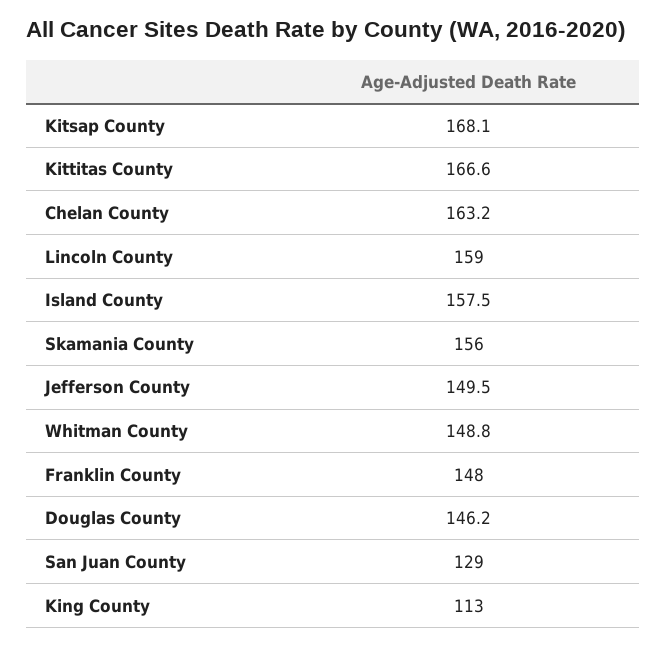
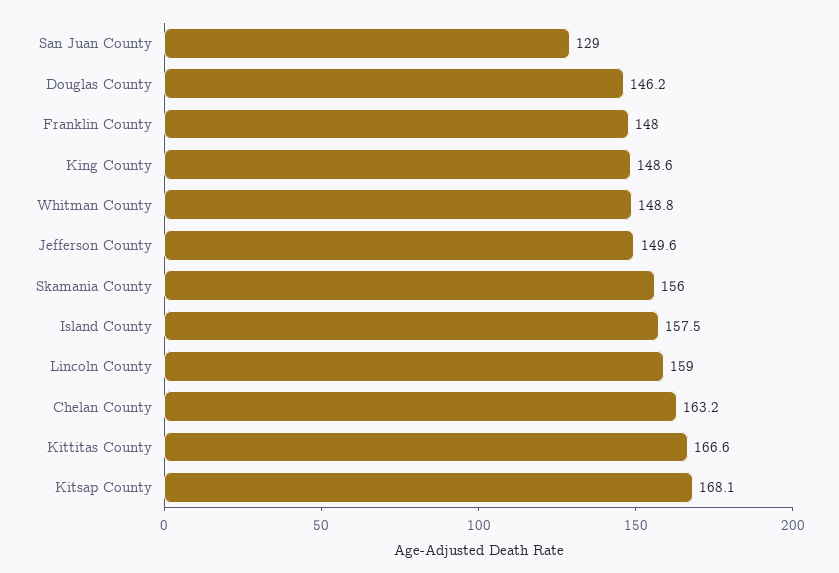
Jefferson County: 149.5 -> 149.6
King County: 113 -> 148.6

